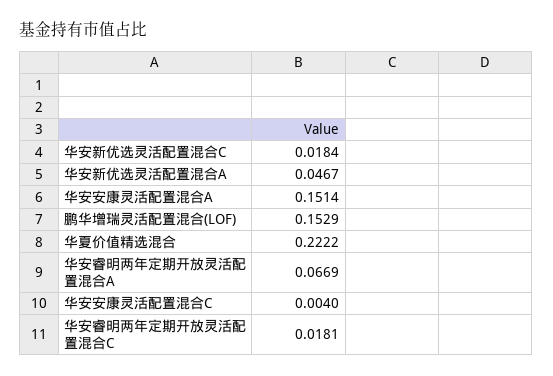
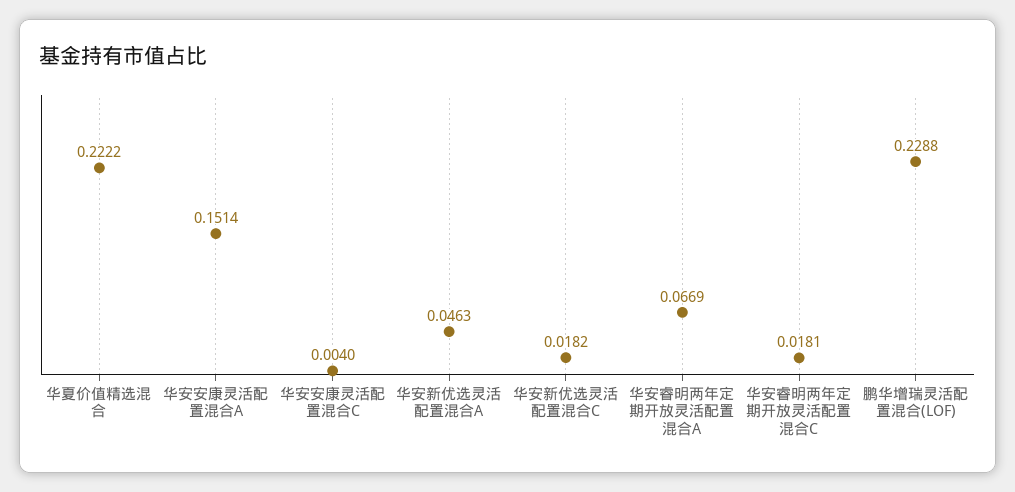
华安新优选灵活配置混合C: 0.0184 -> 0.0182
华安新优选灵活配置混合A: 0.0467 -> 0.0463
鹏华增瑞灵活配置混合(LOF): 0.1529 -> 0.2288

